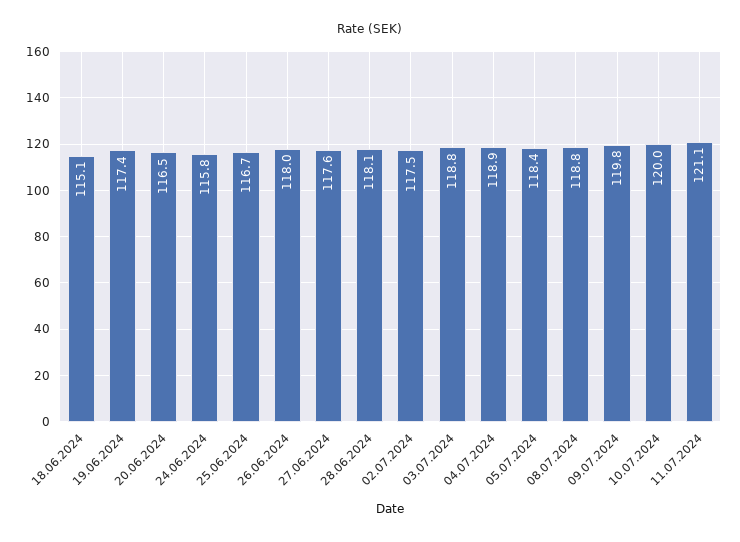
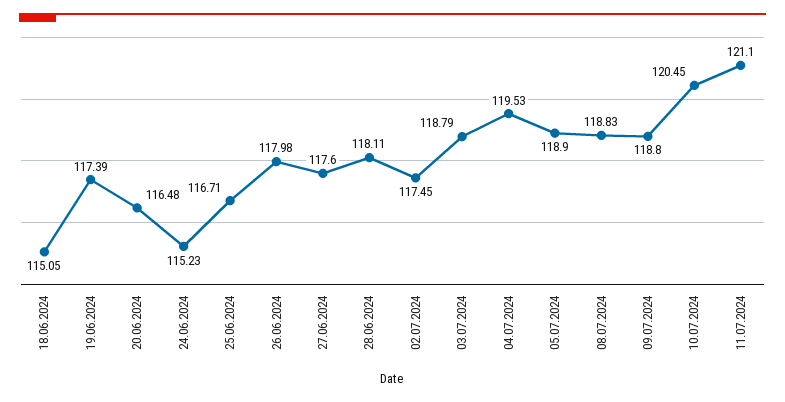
24.06.2024: 115.8 -> 115.23
04.07.2024: 118.9 -> 119.53
05.07.2024: 118.4 -> 118.9
09.07.2024: 119.8 -> 118.8
10.07.2024: 120 -> 120.45

